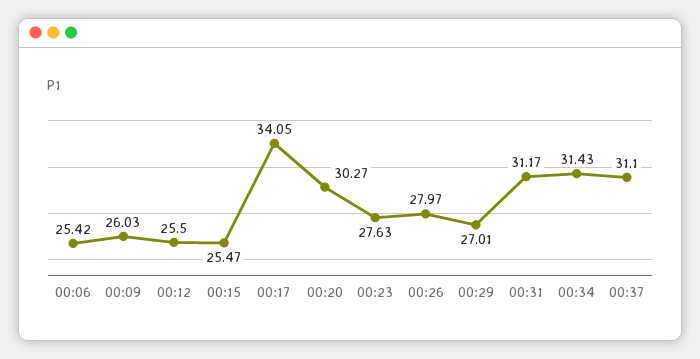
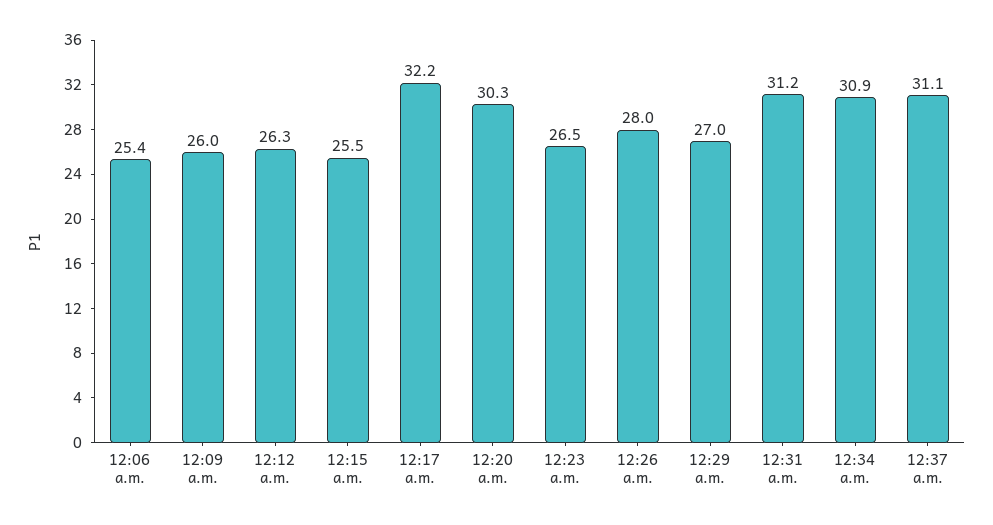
00:12: 25.5 -> 26.3
00:17: 34.05 -> 32.2
00:23: 27.63 -> 26.5
00:34: 31.43 -> 30.9

